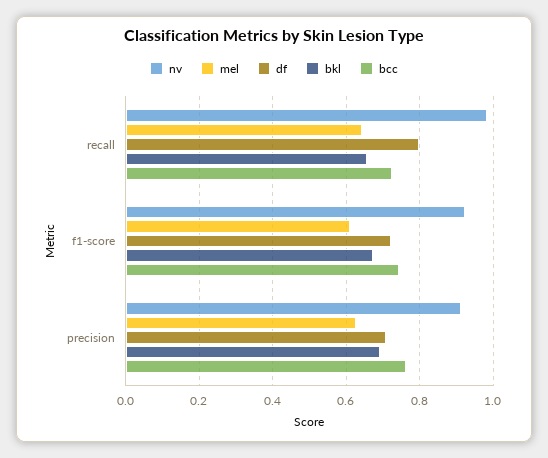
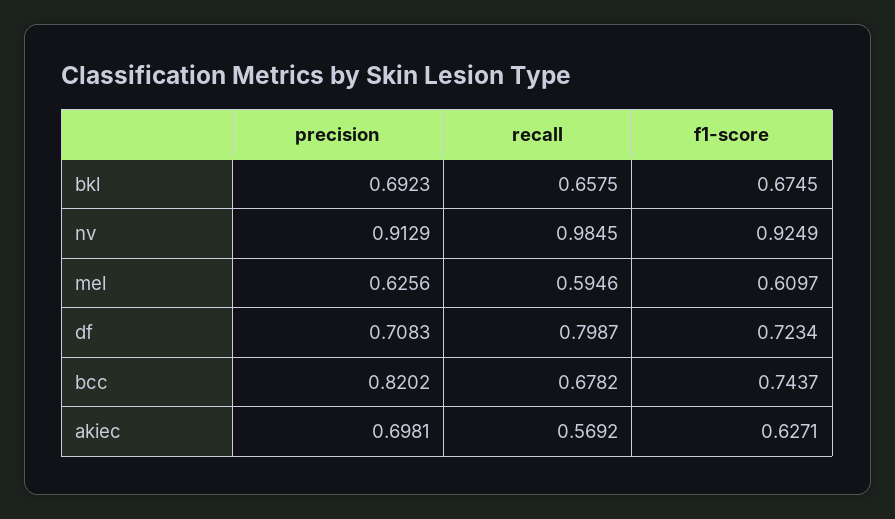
mel, recall: 0.64 -> 0.5946
bcc, recall: 0.72 -> 0.6782
bcc, precision: 0.76 -> 0.8202
akiec, precision: none -> 0.6981
akiec, recall: none -> 0.5692
akiec, f1-score: none -> 0.6271

